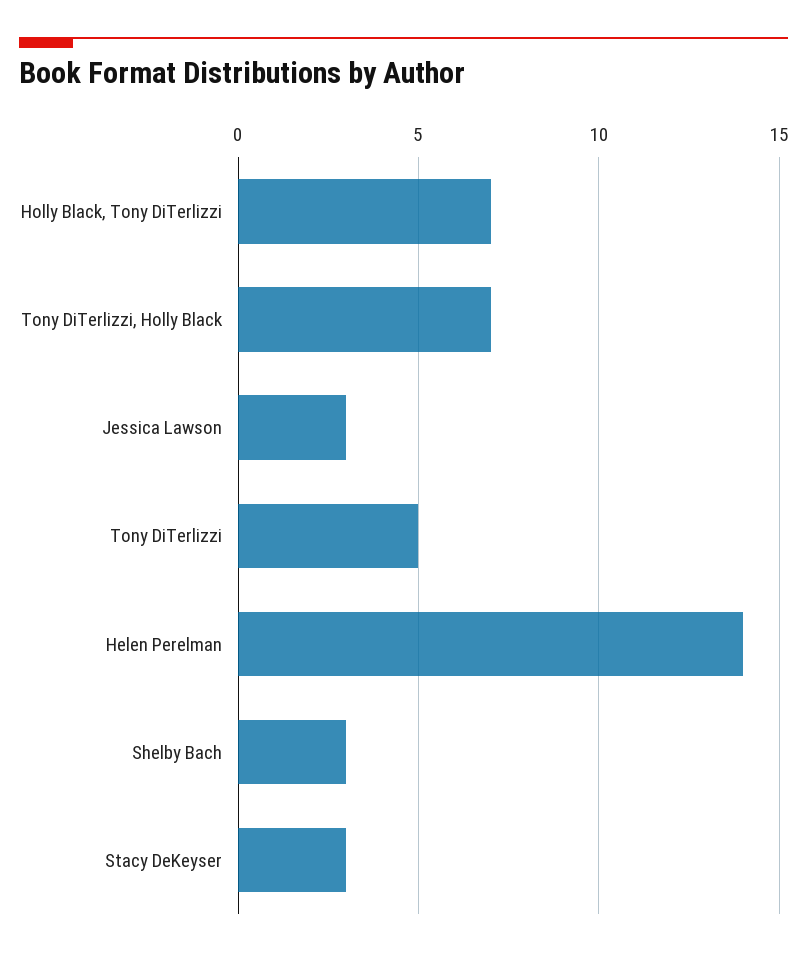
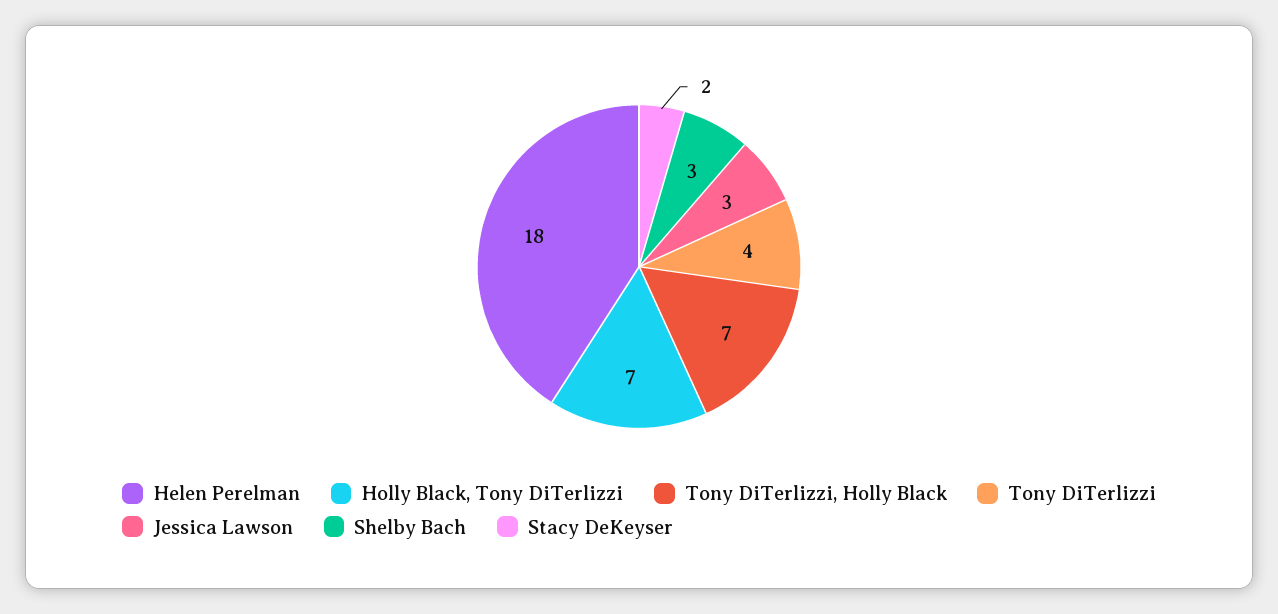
Tony DiTerlizzi: 5 -> 4
Helen Perelman: 14 -> 18
Stacy DeKeyser: 3 -> 2

